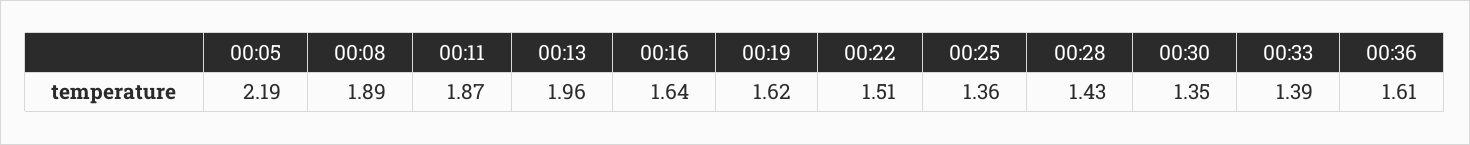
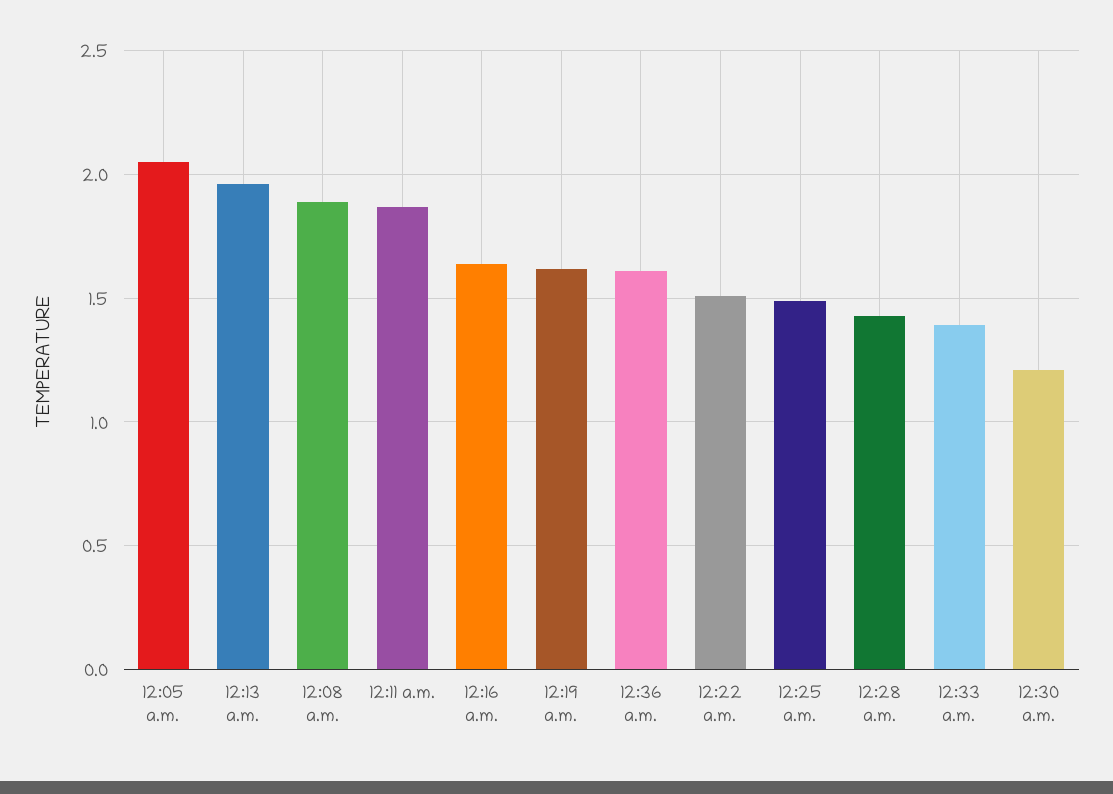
00:05: 2.19 -> 2.05
00:25: 1.36 -> 1.5
00:30: 1.35 -> 1.2

